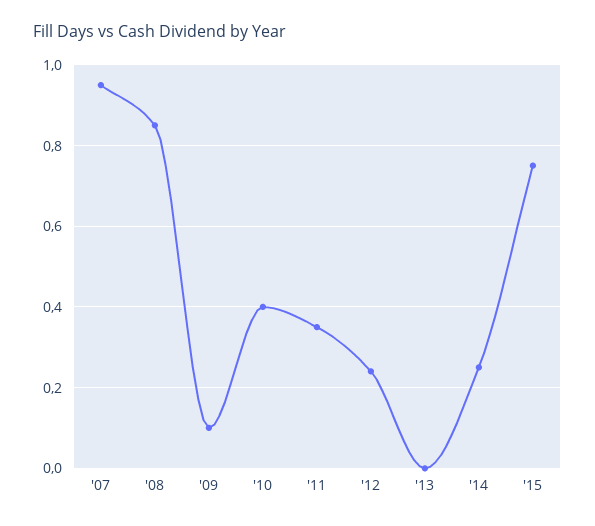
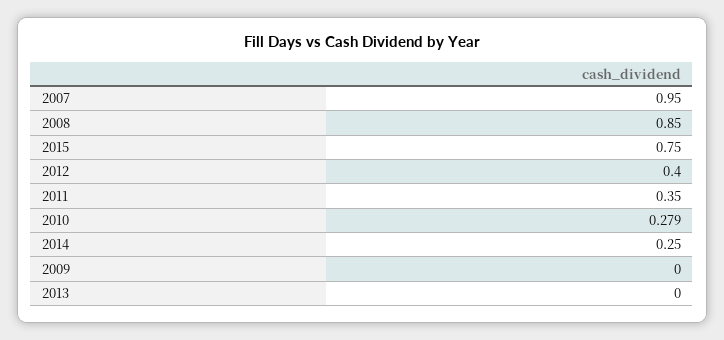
'09: 0.1 -> 0
'10: 0.4 -> 0.279
'12: 0.25 -> 0.4

